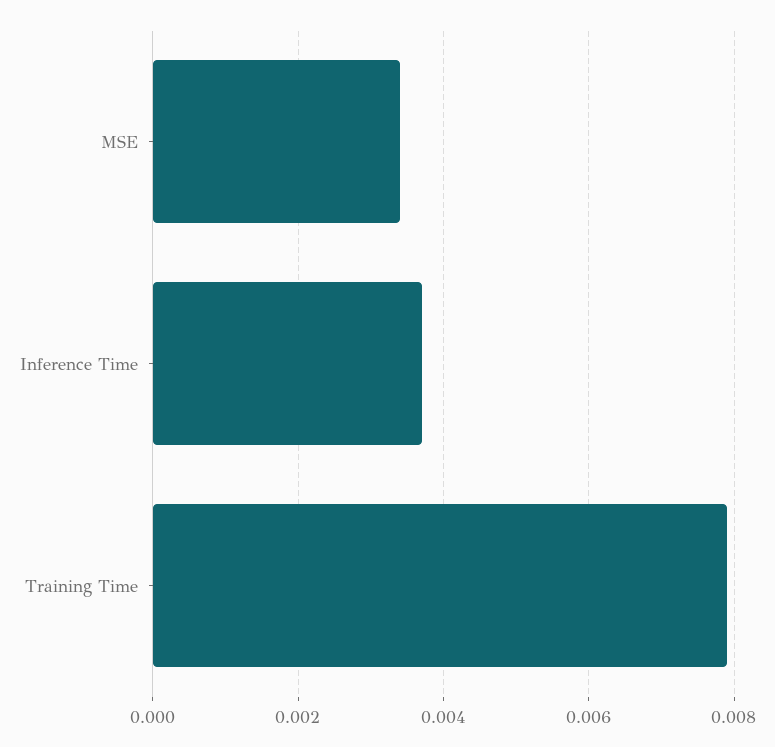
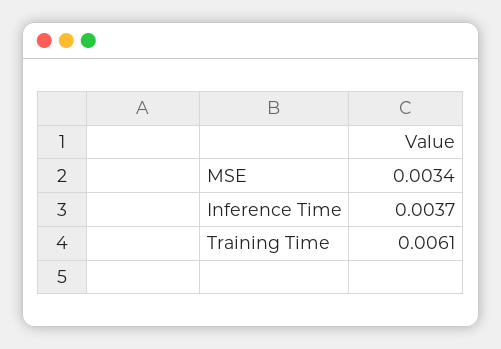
Training Time: 0.008 -> 0.0061

